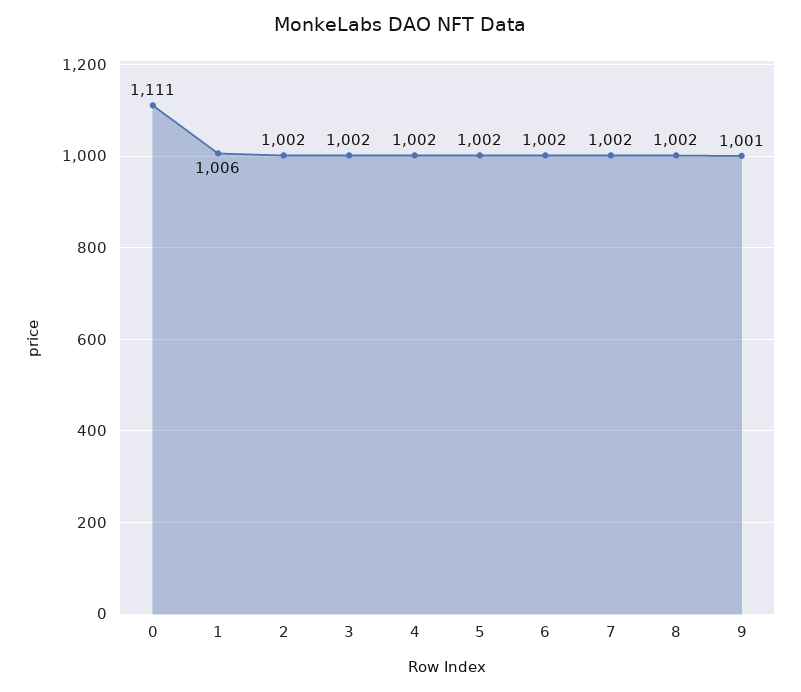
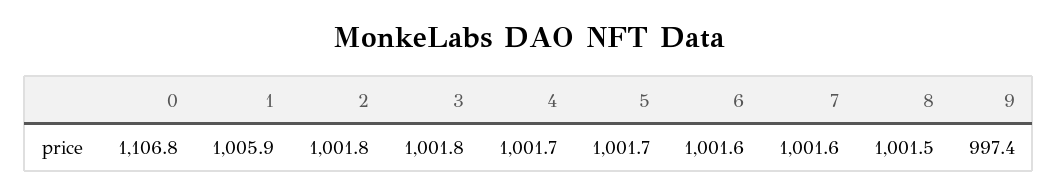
0: 1111 -> 1106.8
9: 1001 -> 997.4

